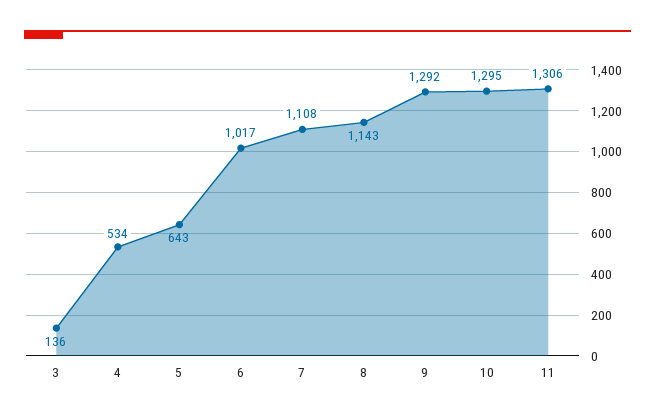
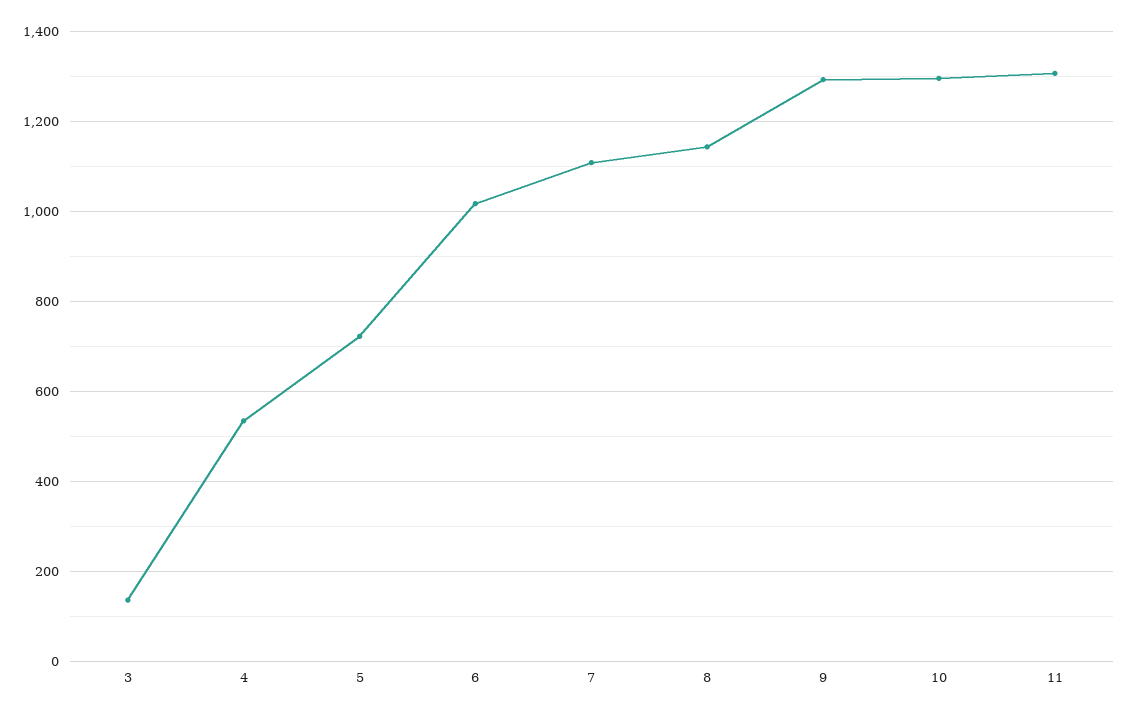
5: 643 -> 720

